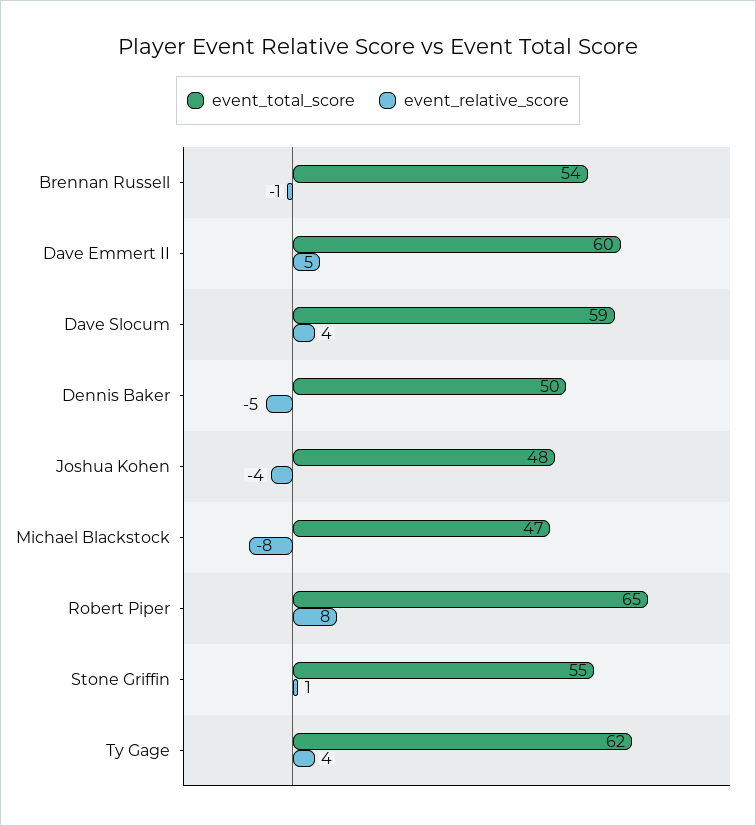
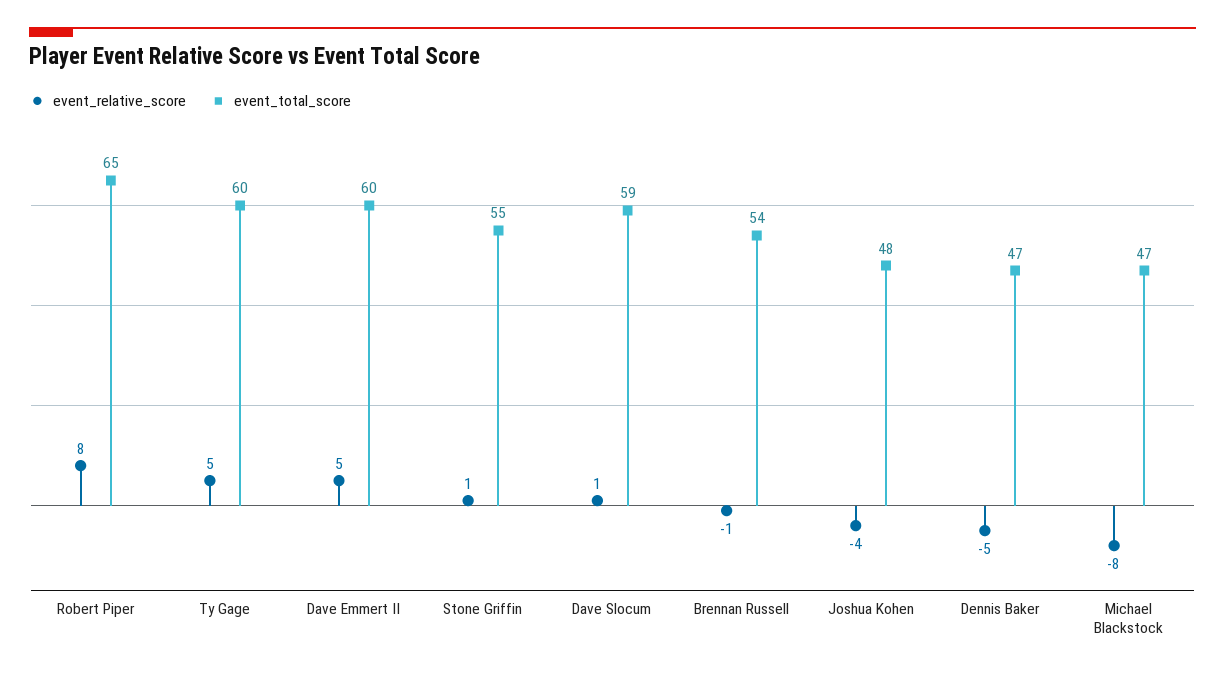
event_relative_score, Dave Slocum: 4 -> 1
event_total_score, Dennis Baker: 50 -> 47
event_total_score, Ty Gage: 62 -> 60
event_relative_score, Ty Gage: 4 -> 5

